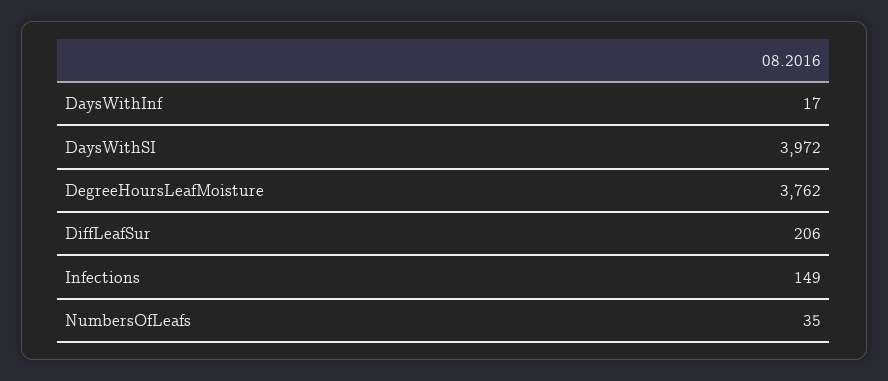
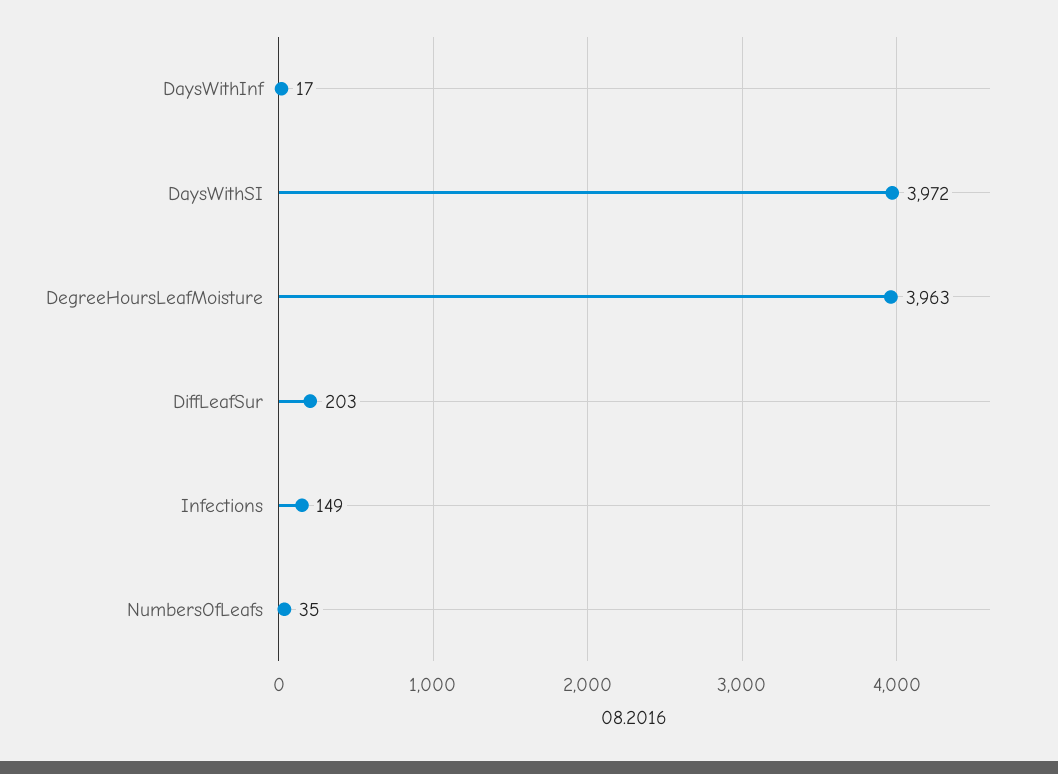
DegreeHoursLeafMoisture: 3762 -> 3963
DiffLeafSur: 206 -> 203

